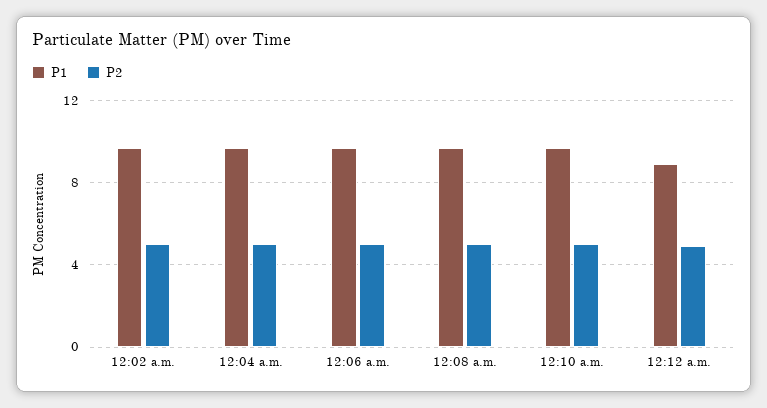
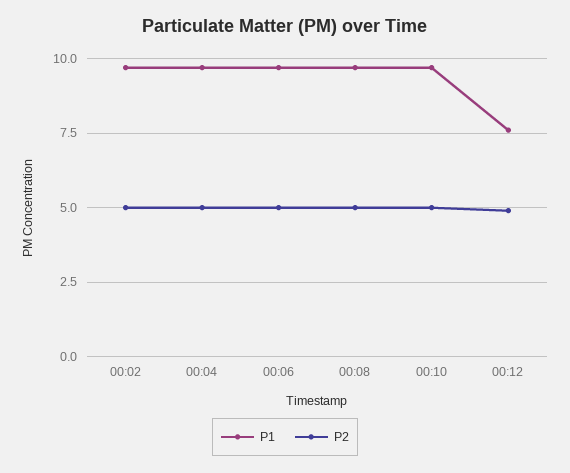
P1, 12:12 a.m.: 9 -> 7.5

